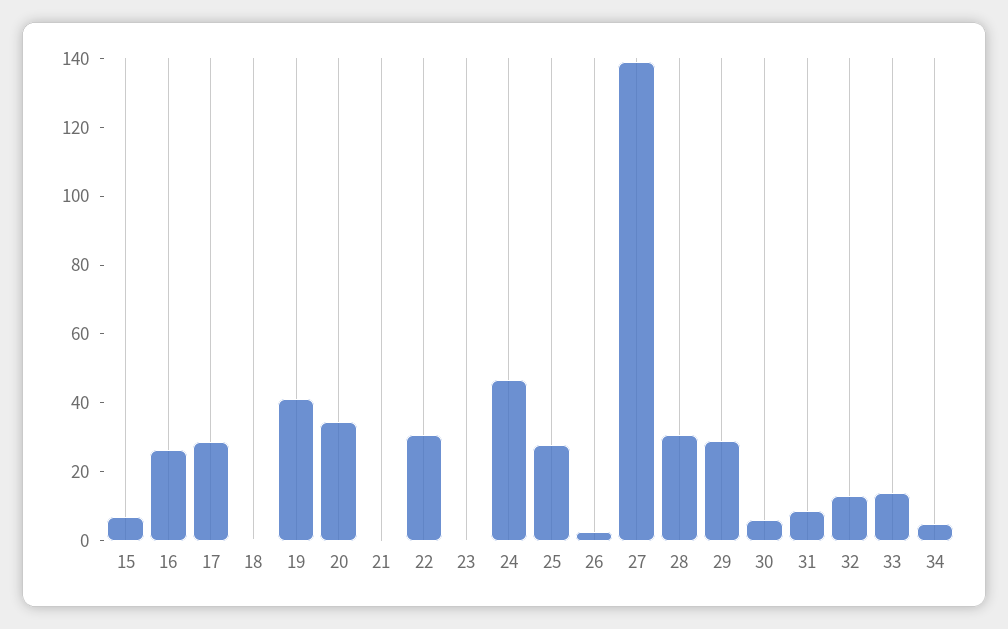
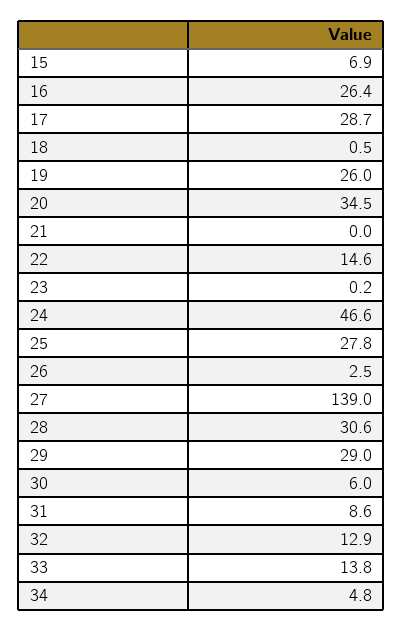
19: 40 -> 26
22: 30 -> 14.6

